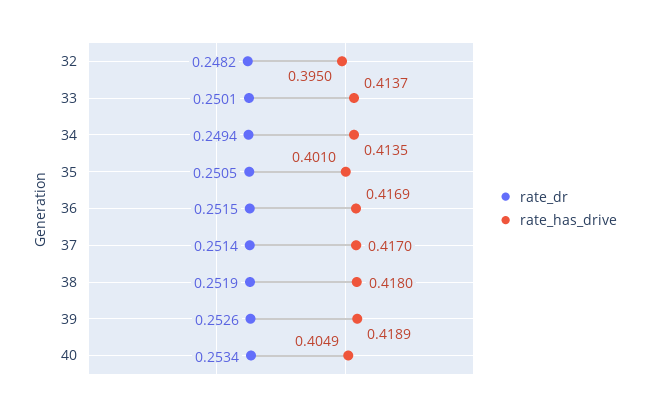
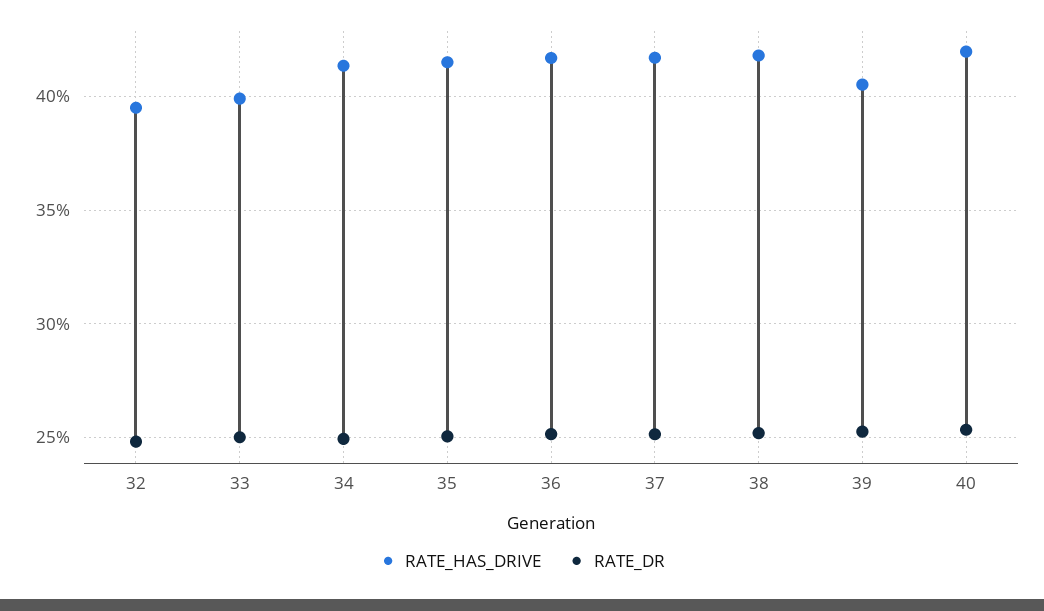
rate_has_drive, 33: 0.4137 -> 0.4
rate_has_drive, 35: 0.401 -> 0.415
rate_has_drive, 39: 0.4189 -> 0.405
rate_has_drive, 40: 0.4049 -> 0.42

